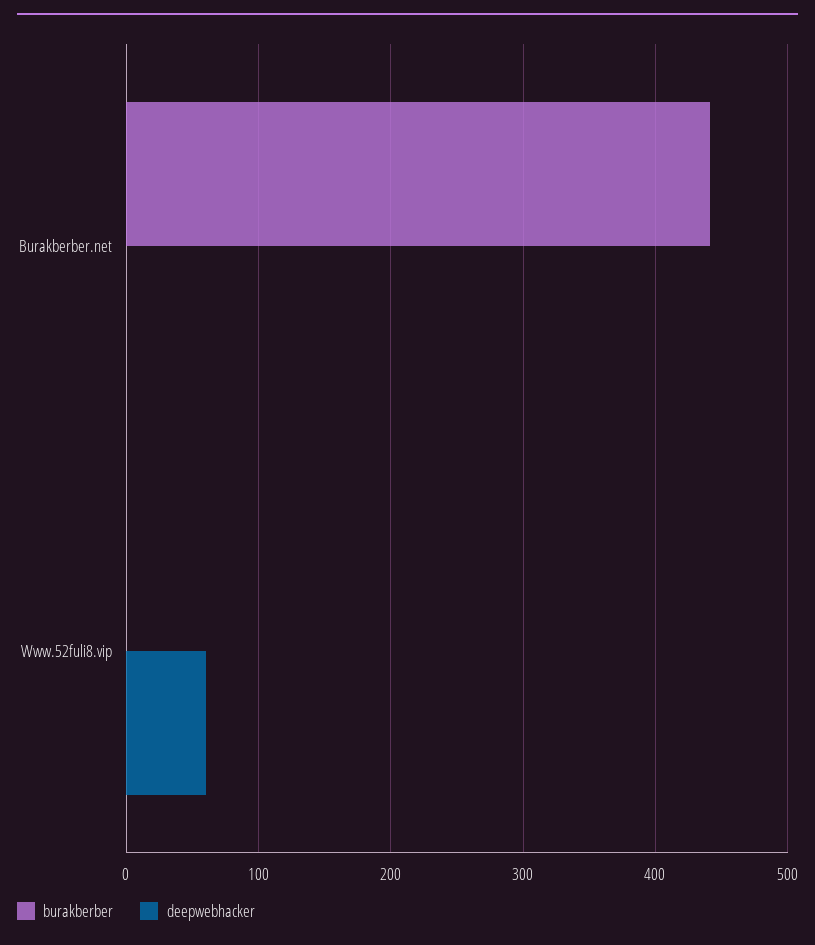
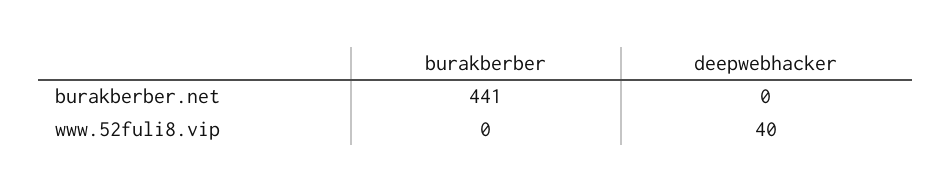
deepwebhacker, Www.52fuli8.vip: 60 -> 40

